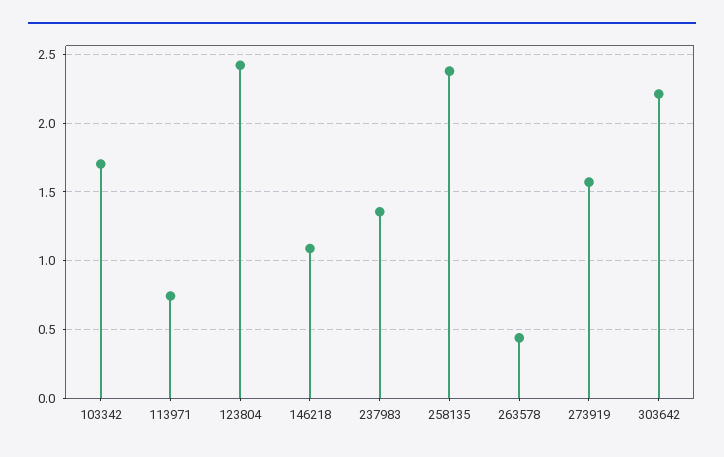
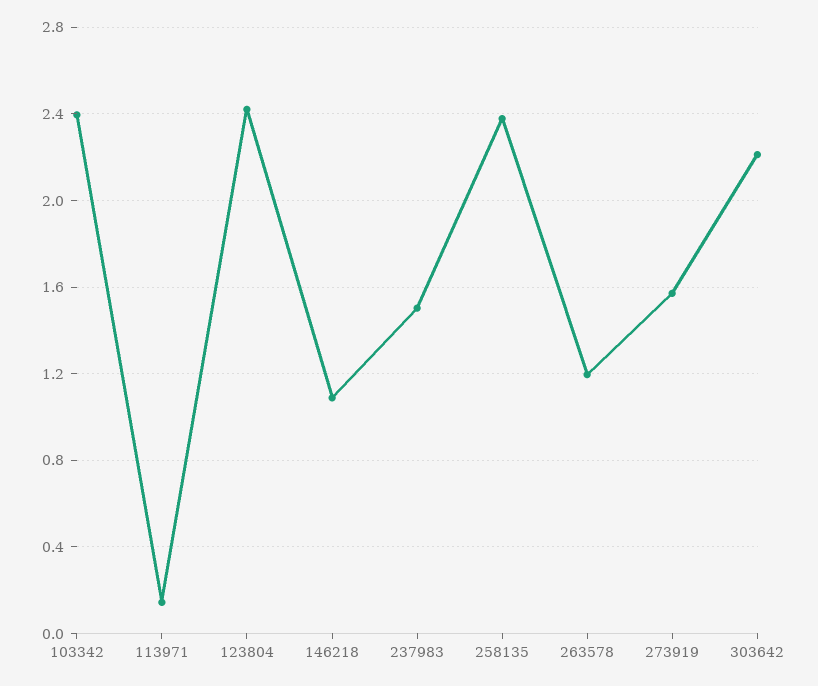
103342: 1.7 -> 2.4
113971: 0.75 -> 0.15
237983: 1.35 -> 1.5
263578: 0.45 -> 1.2

